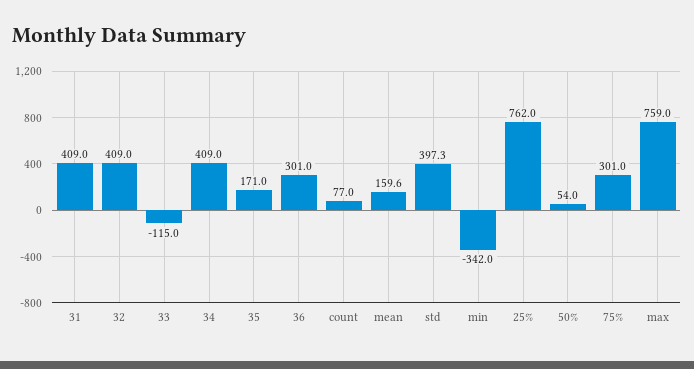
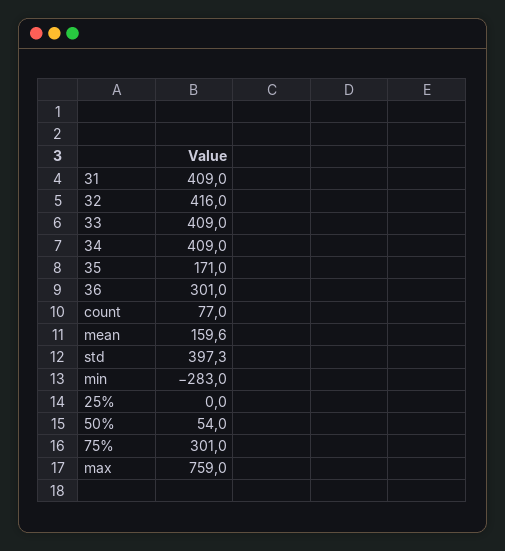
32: 409 -> 416
33: -115 -> 409
min: -342 -> -283
25%: 762 -> 0

